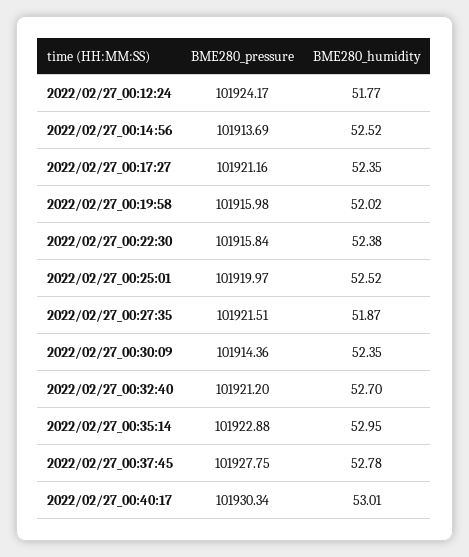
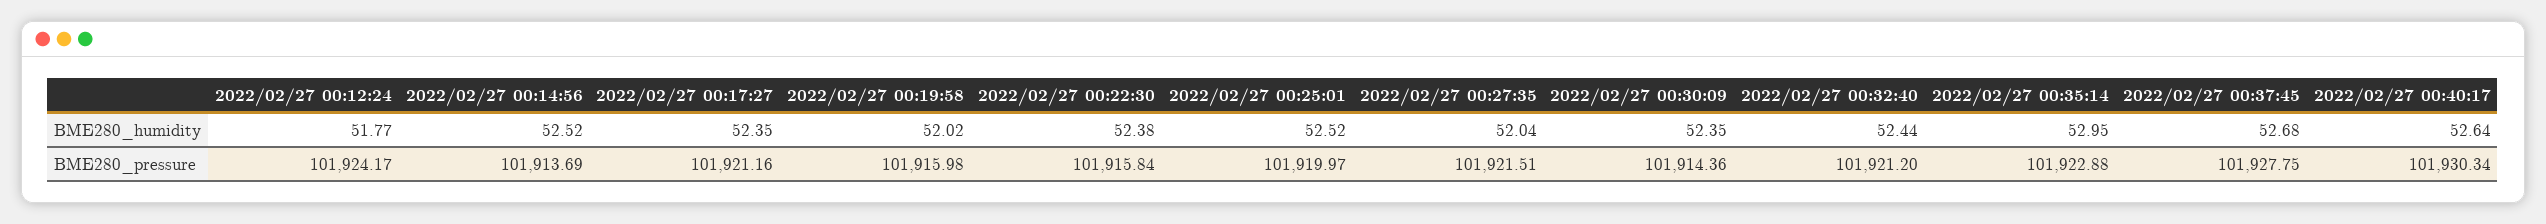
BME280_humidity, 2022/02/27_00:27:35: 51.87 -> 52.04
BME280_humidity, 2022/02/27_00:32:40: 52.7 -> 52.44
BME280_humidity, 2022/02/27_00:37:45: 52.78 -> 52.68
BME280_humidity, 2022/02/27_00:40:17: 53.01 -> 52.64

